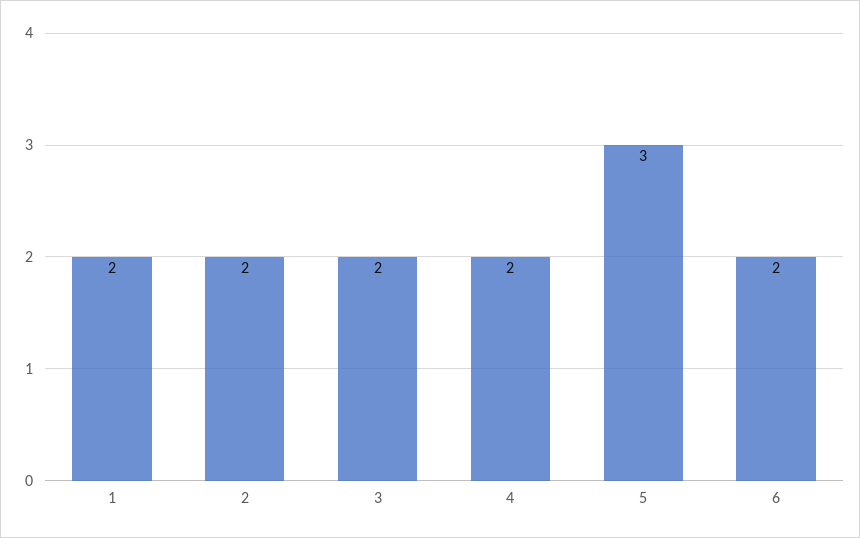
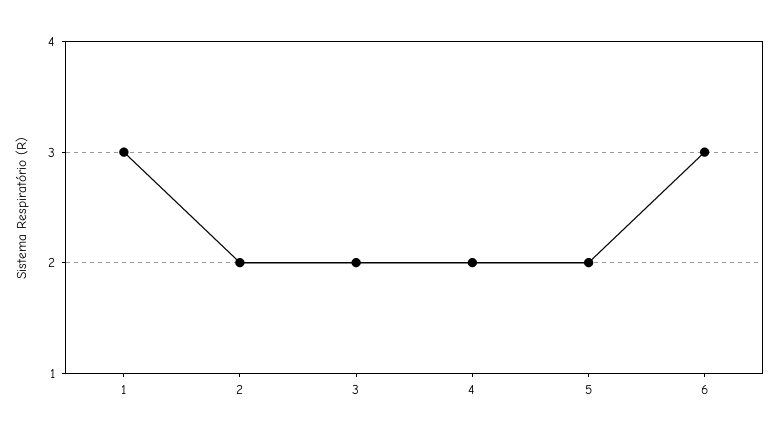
1: 2 -> 3
5: 3 -> 2
6: 2 -> 3

